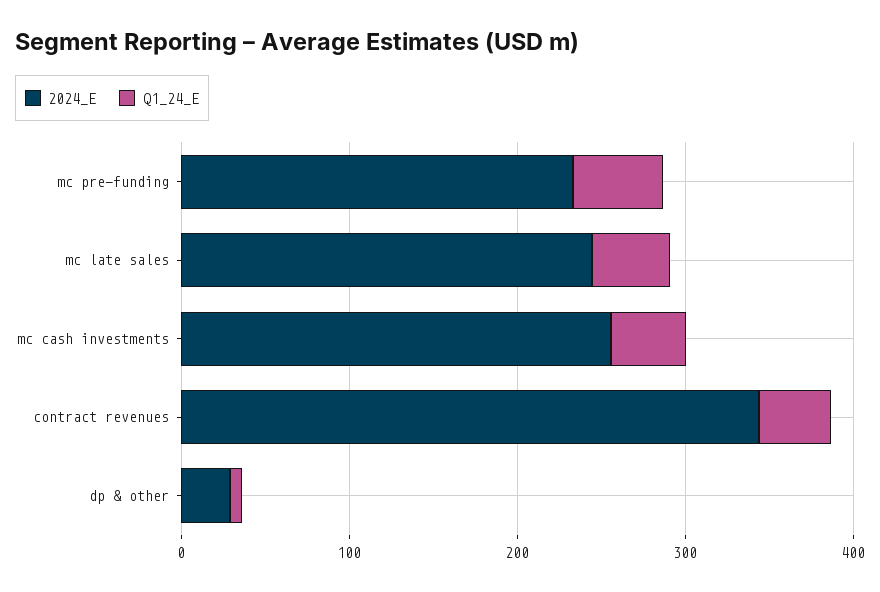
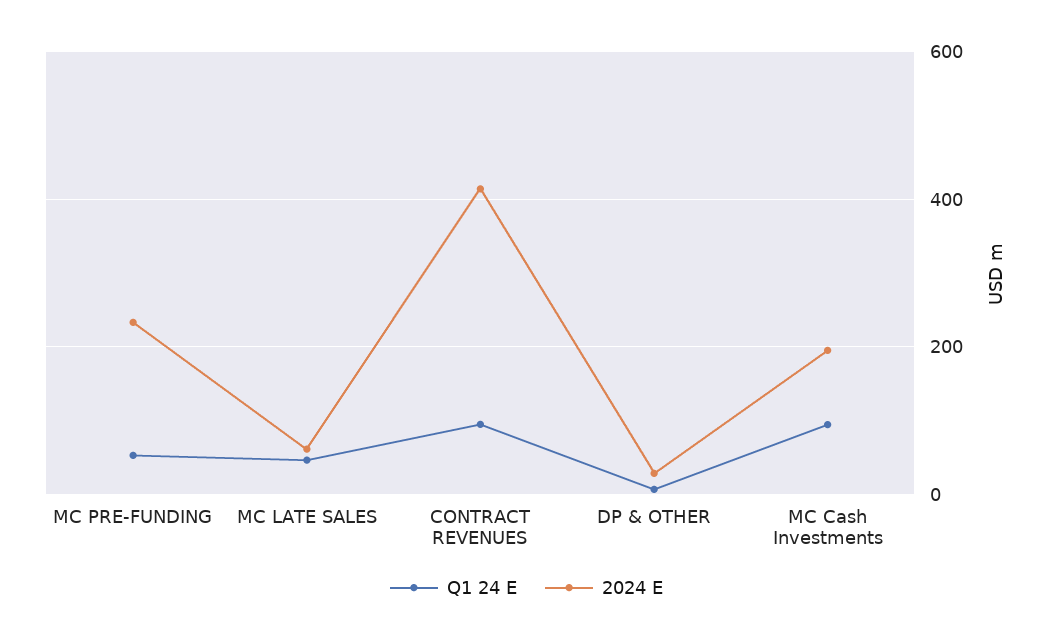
2024_E, mc late sales: 240 -> 60
2024_E, mc cash investments: 260 -> 200
Q1_24_E, mc cash investments: 40 -> 100
2024_E, contract revenues: 340 -> 420
Q1_24_E, contract revenues: 40 -> 100

